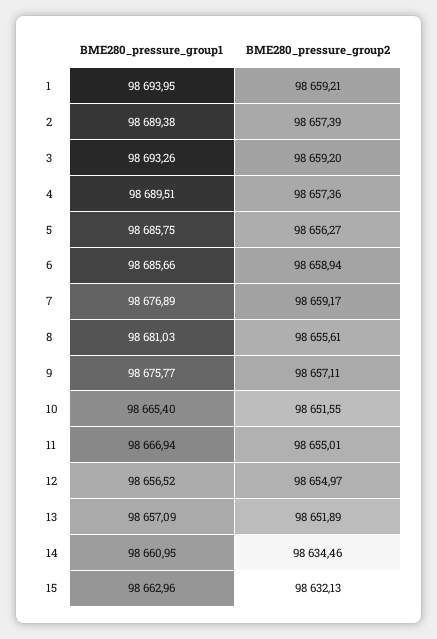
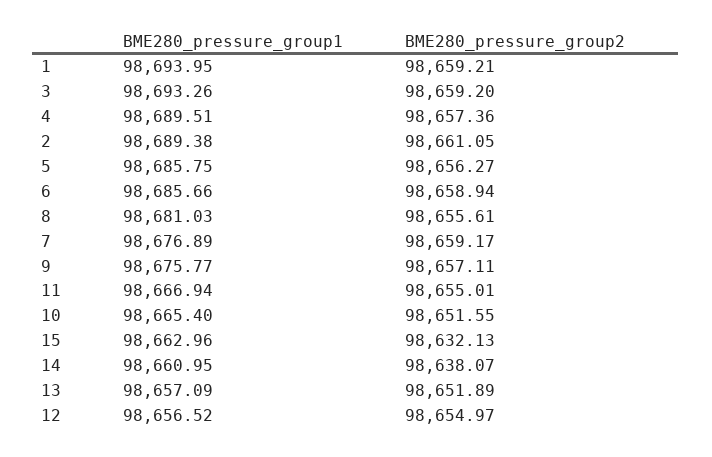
BME280_pressure_group2, 2: 98657.39 -> 98661.05
BME280_pressure_group2, 14: 98634.46 -> 98638.07

